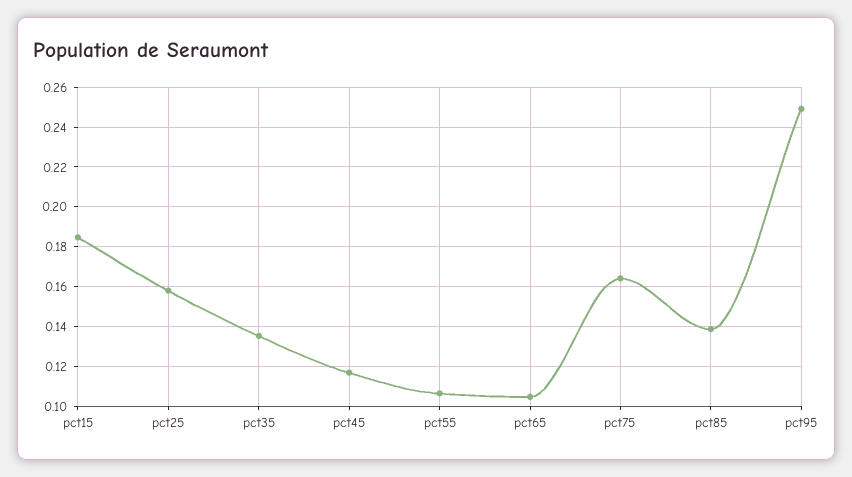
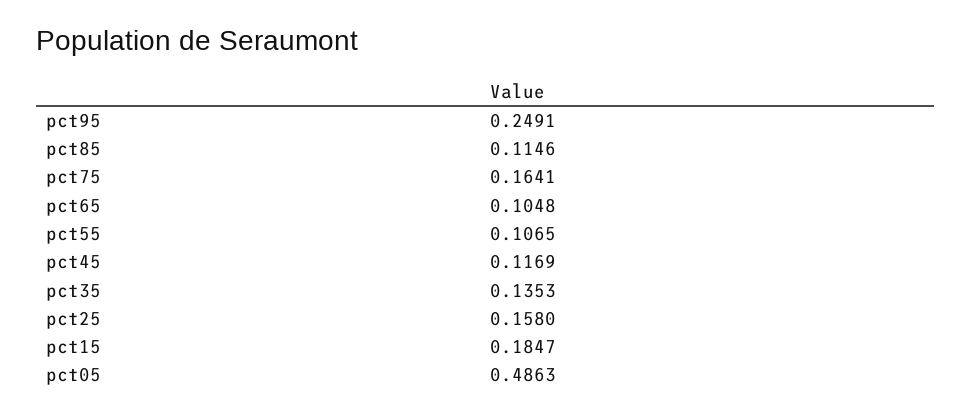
pct85: 0.14 -> 0.1146
pct05: none -> 0.4863

